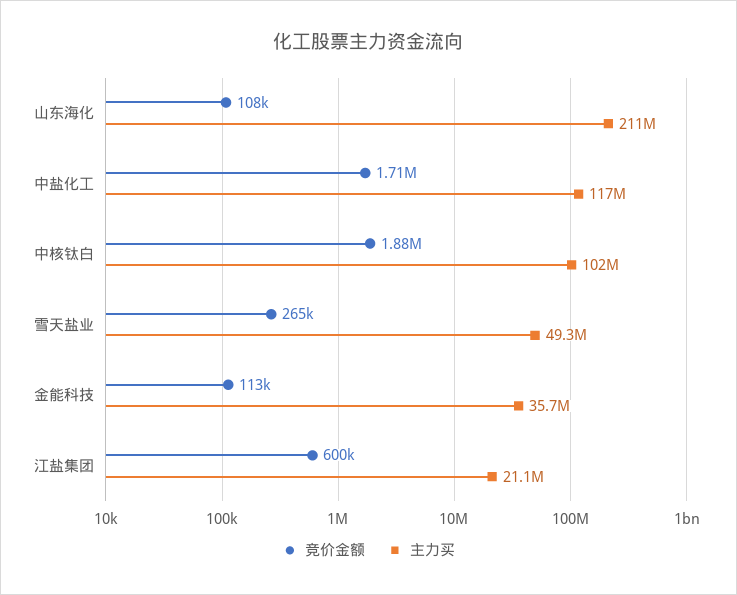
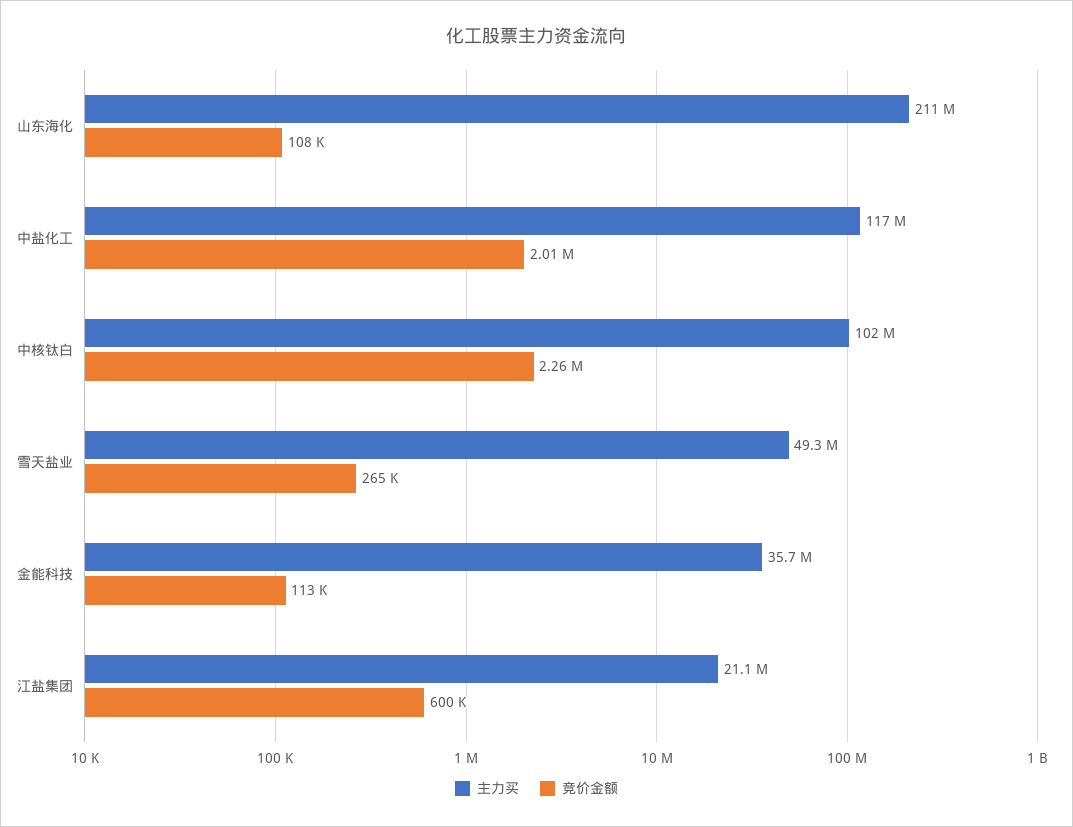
竞价金额, 中盐化工: 1710000 -> 2010000
竞价金额, 中核钛白: 1880000 -> 2260000

